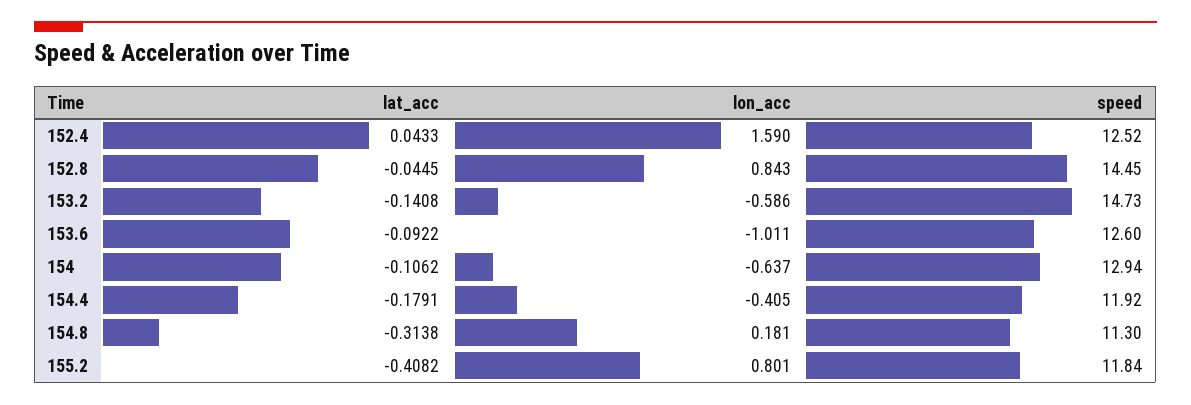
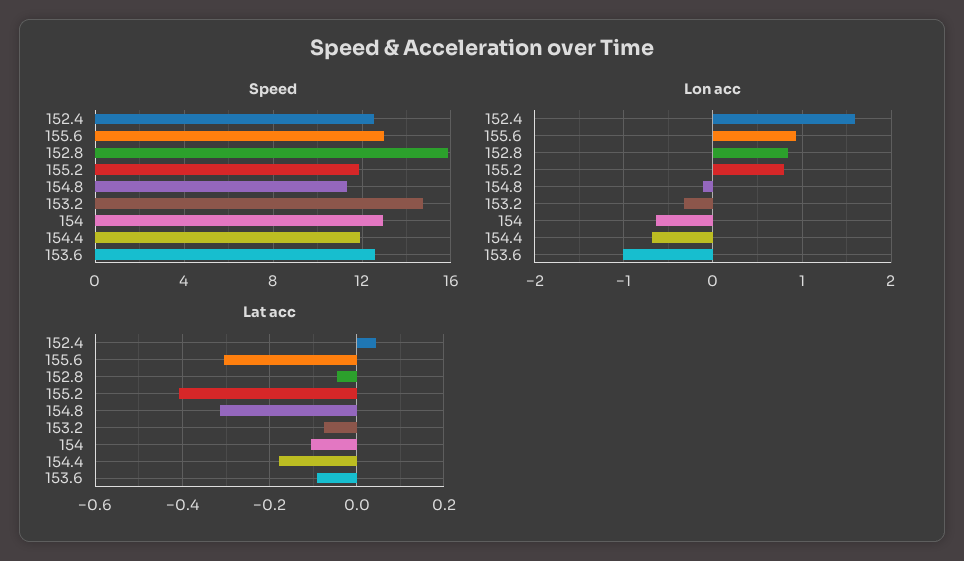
speed, 152.8: 14.45 -> 16
lat_acc, 153.2: -0.1408 -> -0.08
lon_acc, 153.2: -0.586 -> -0.3
lon_acc, 154.4: -0.405 -> -0.7
lon_acc, 154.8: 0.181 -> -0.1
speed, 155.6: none -> 13
lon_acc, 155.6: none -> 0.9
lat_acc, 155.6: none -> -0.3

